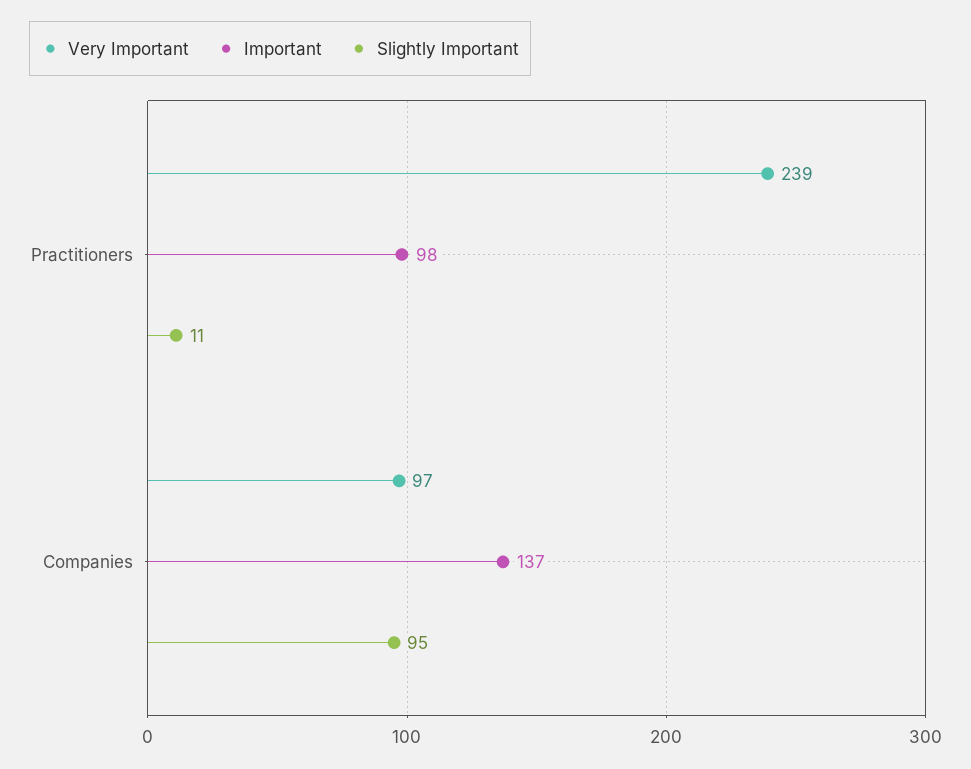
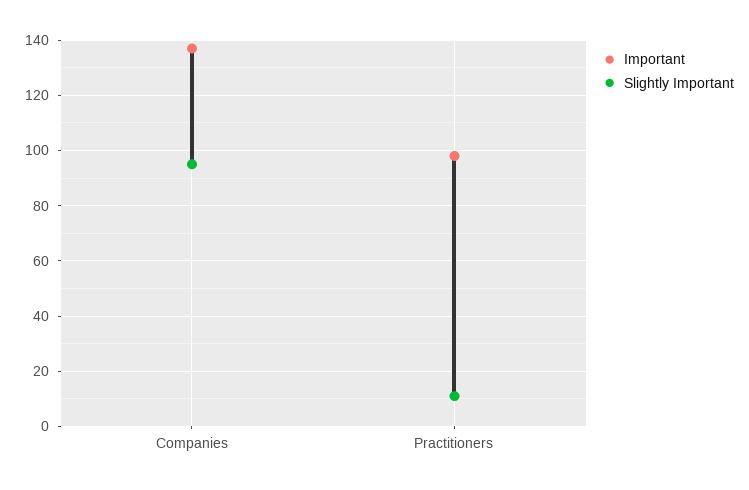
Very Important, Practitioners: 239 -> none
Very Important, Companies: 97 -> none

